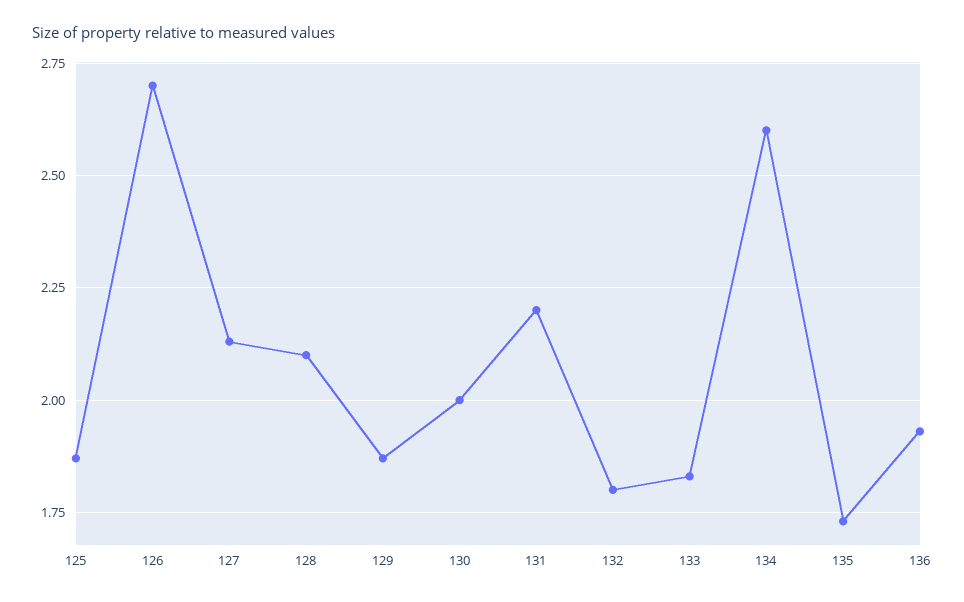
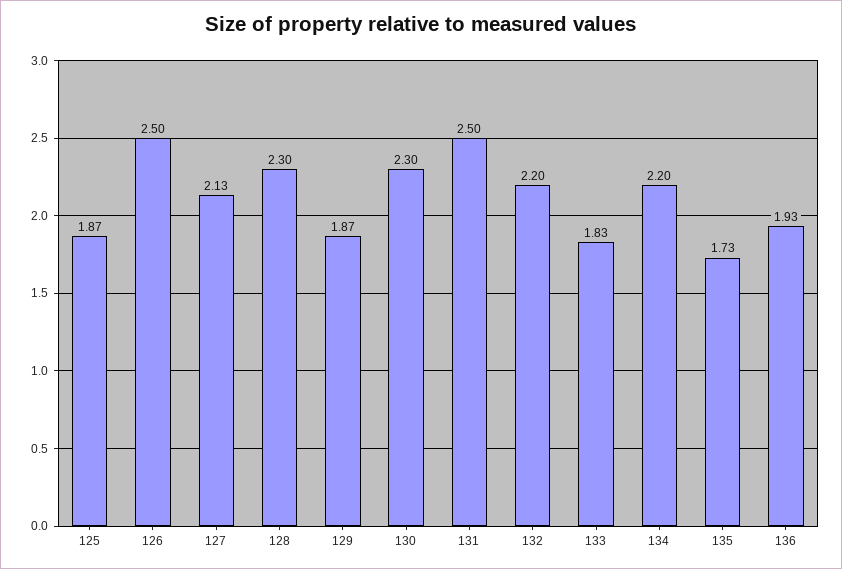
126: 2.7 -> 2.5
128: 2.1 -> 2.3
130: 2 -> 2.3
131: 2.2 -> 2.5
132: 1.8 -> 2.2
134: 2.6 -> 2.2

